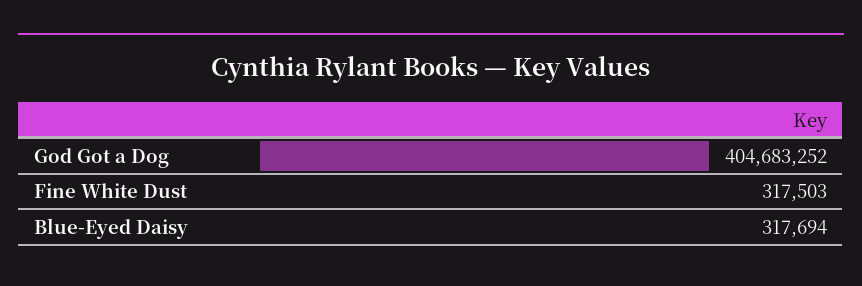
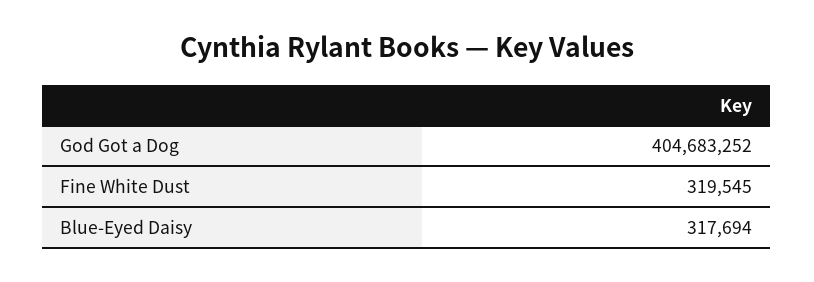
Fine White Dust: 317503 -> 319545

